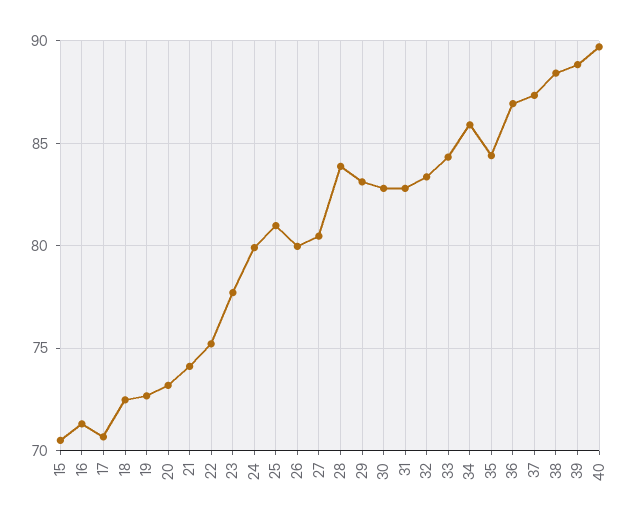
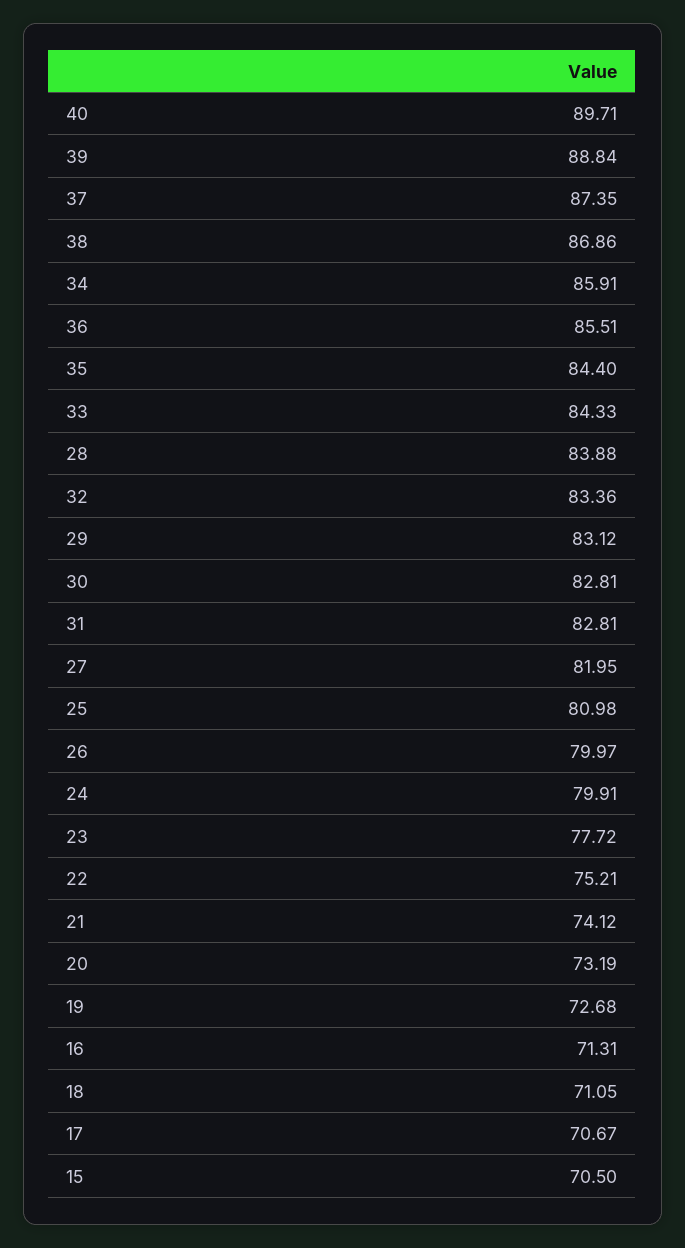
18: 72.5 -> 71.05
27: 80.5 -> 81.95
36: 87 -> 85.51
38: 88.5 -> 86.86

